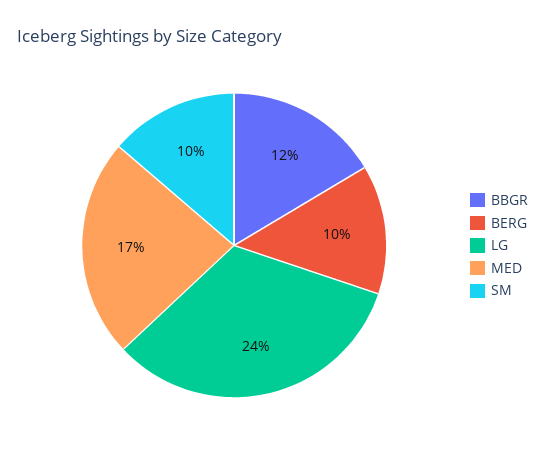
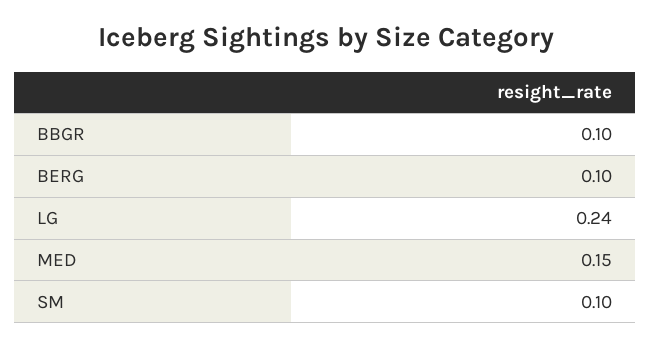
BBGR: 0.12 -> 0.1
MED: 0.17 -> 0.15

